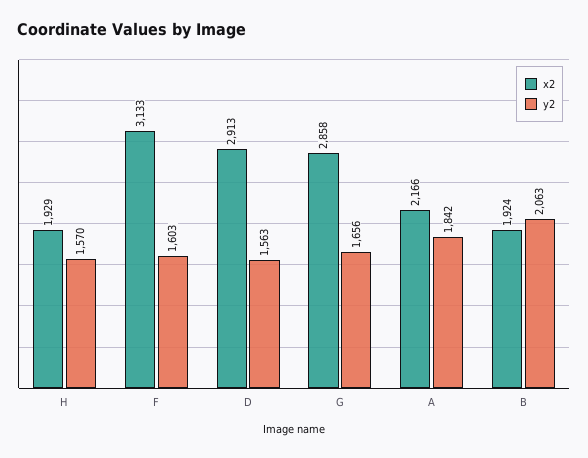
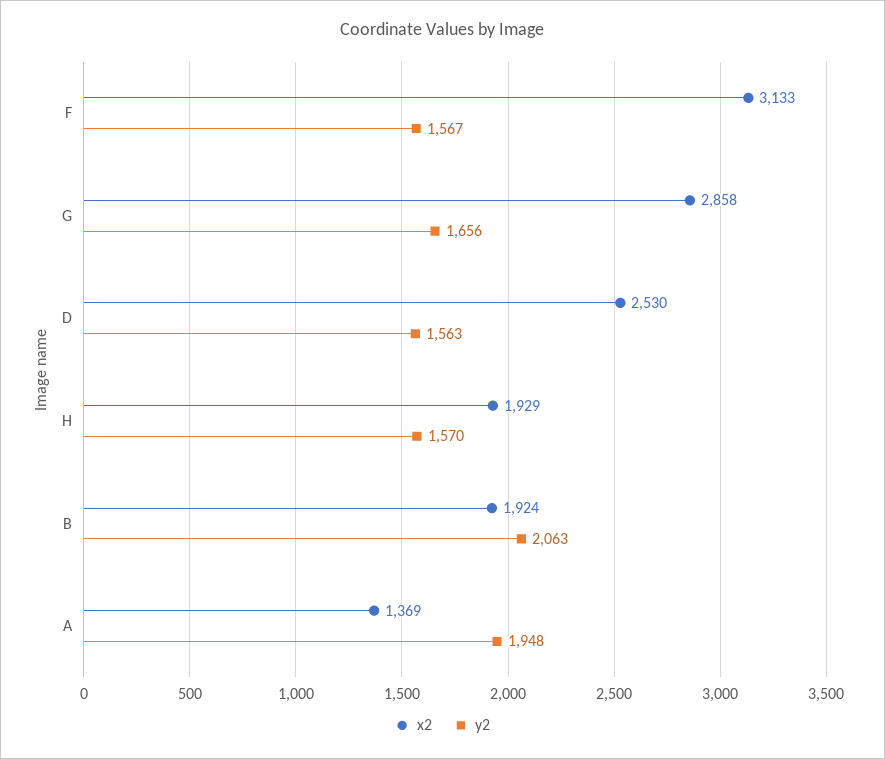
y2, F: 1603 -> 1567
x2, D: 2913 -> 2530
x2, A: 2166 -> 1369
y2, A: 1842 -> 1948

